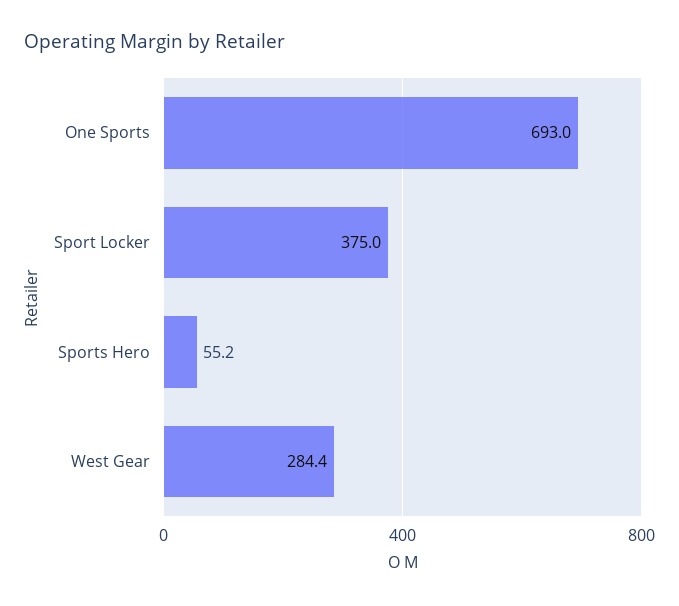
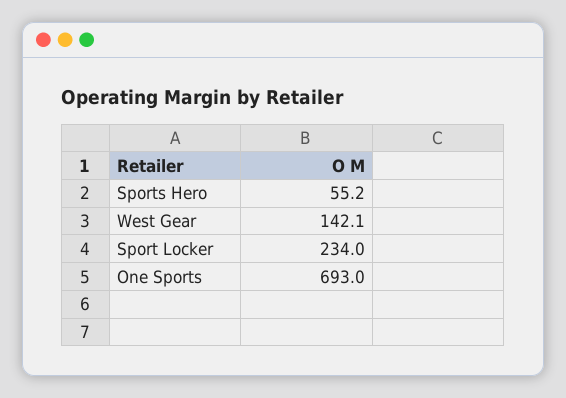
Sport Locker: 375 -> 234
West Gear: 284.4 -> 142.1

